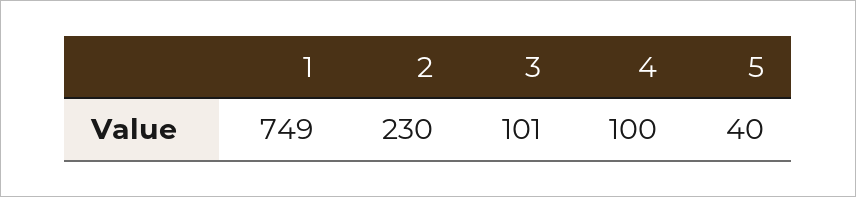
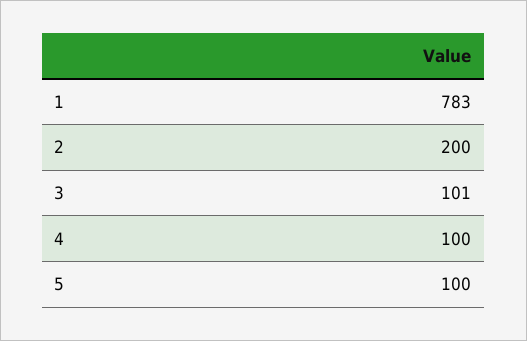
1: 749 -> 783
2: 230 -> 200
5: 40 -> 100

